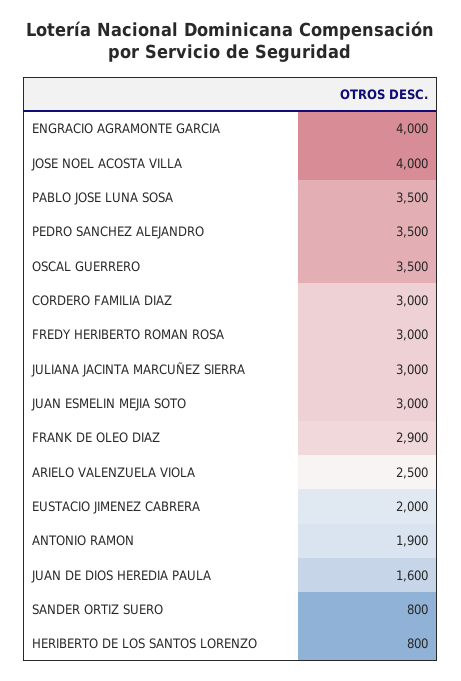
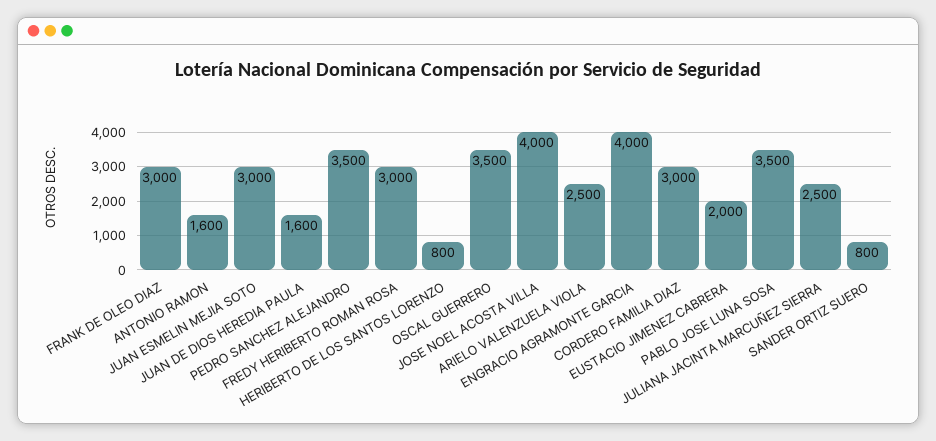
JULIANA JACINTA MARCUÑEZ SIERRA: 3000 -> 2500
FRANK DE OLEO DIAZ: 2900 -> 3000
ANTONIO RAMON: 1900 -> 1600

